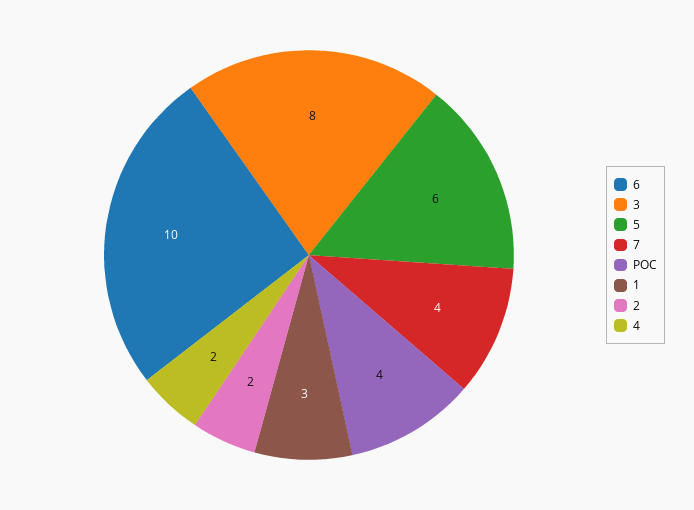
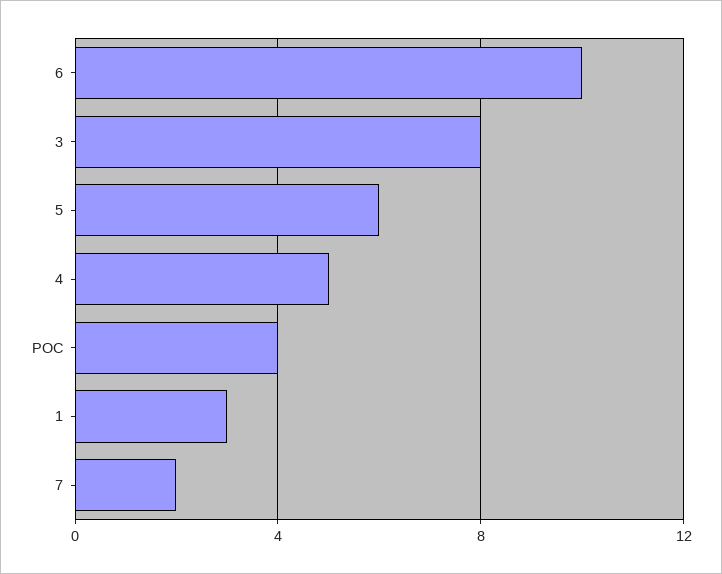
7: 4 -> 2
2: 2 -> none
4: 2 -> 5

